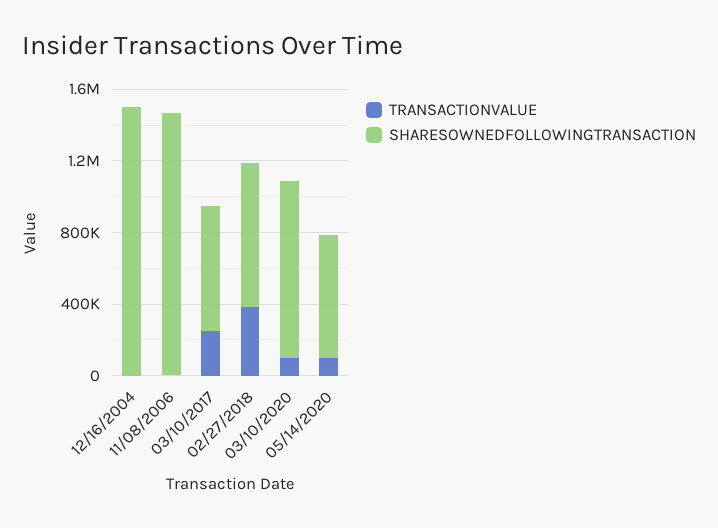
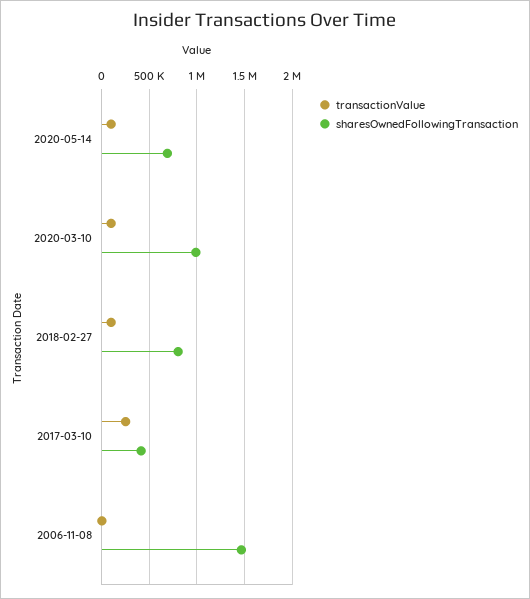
TRANSACTIONVALUE, 12/16/2004: 0 -> none
SHARESOWNEDFOLLOWINGTRANSACTION, 12/16/2004: 1500000 -> none
SHARESOWNEDFOLLOWINGTRANSACTION, 03/10/2017: 700000 -> 400000
TRANSACTIONVALUE, 02/27/2018: 400000 -> 100000

